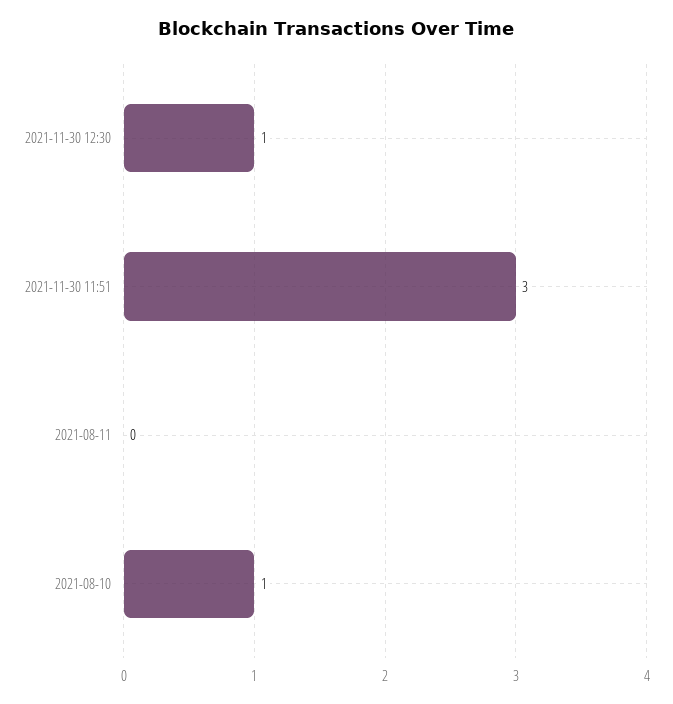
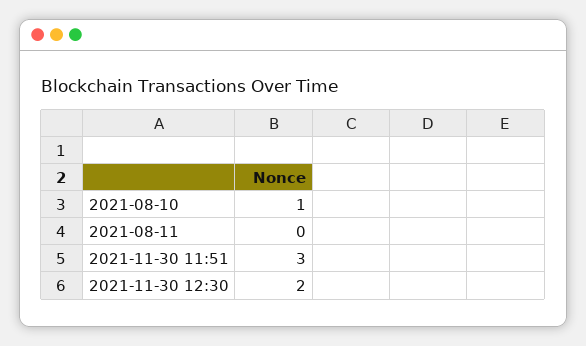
2021-11-30 12:30: 1 -> 2

